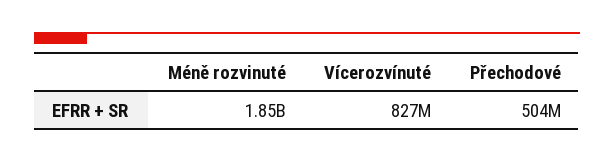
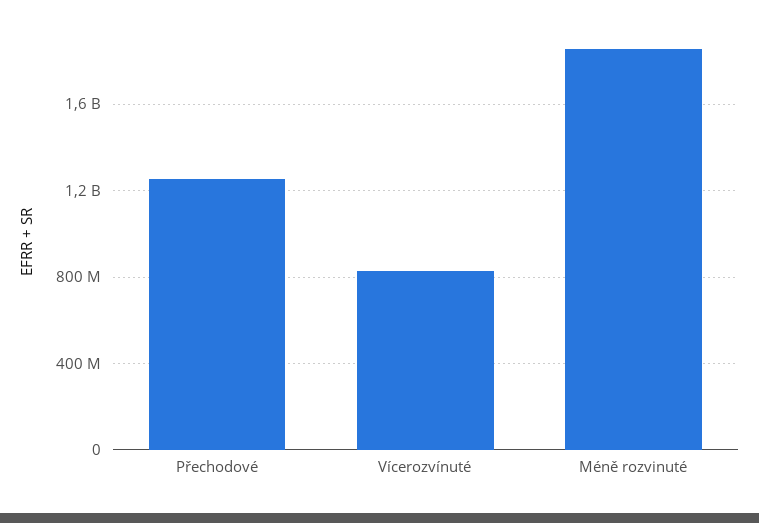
Přechodové: 504000000 -> 1250000000

